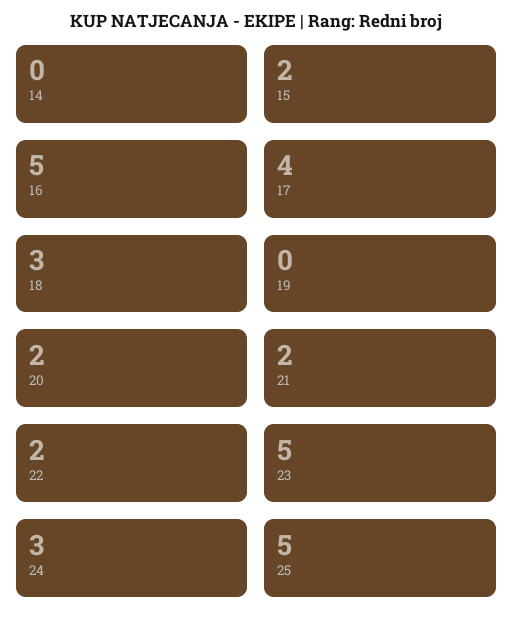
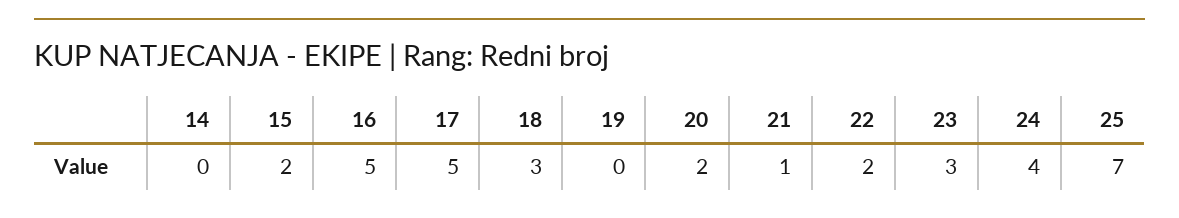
17: 4 -> 5
21: 2 -> 1
23: 5 -> 3
24: 3 -> 4
25: 5 -> 7

